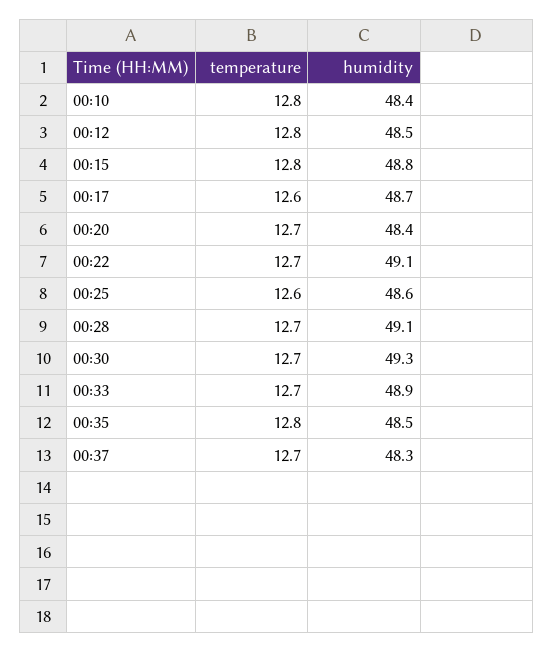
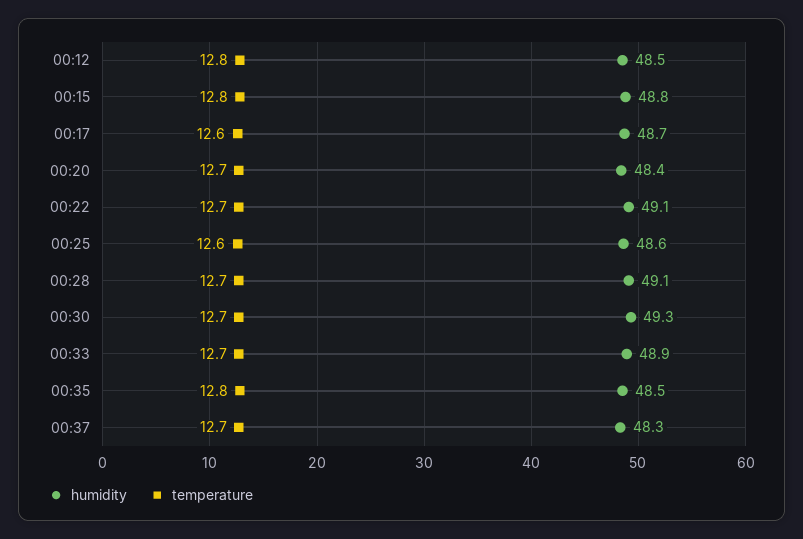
temperature, 00:10: 12.8 -> none
humidity, 00:10: 48.4 -> none

